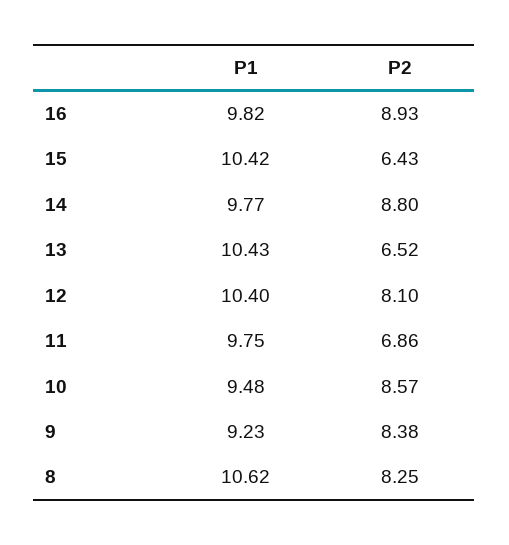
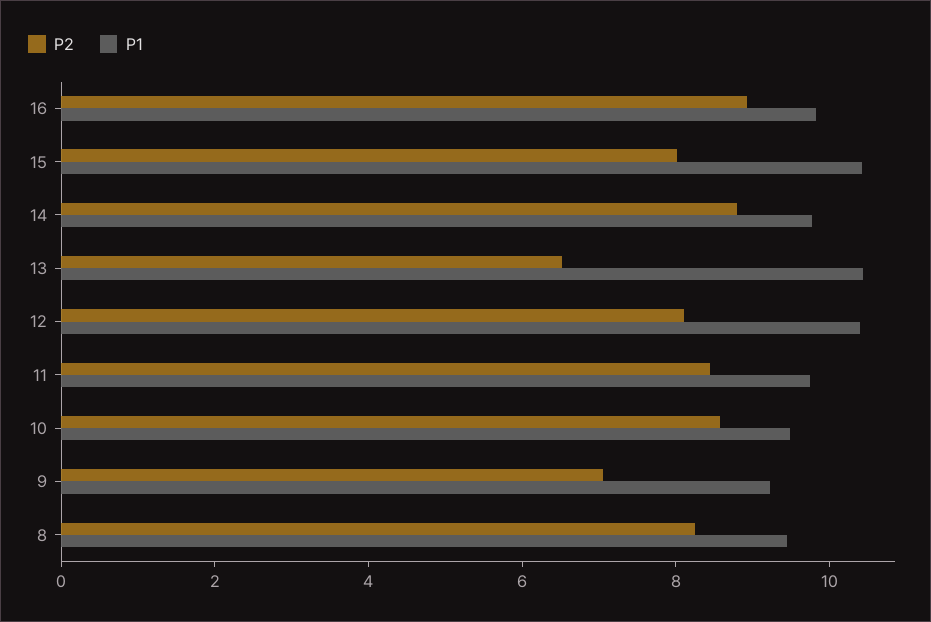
P2, 15: 6.43 -> 8
P2, 11: 6.86 -> 8.5
P2, 9: 8.38 -> 7
P1, 8: 10.62 -> 9.5

